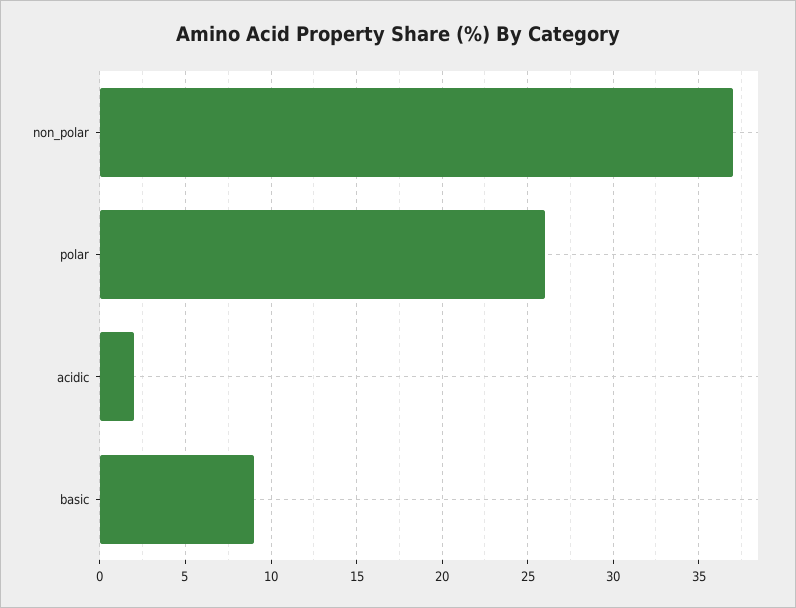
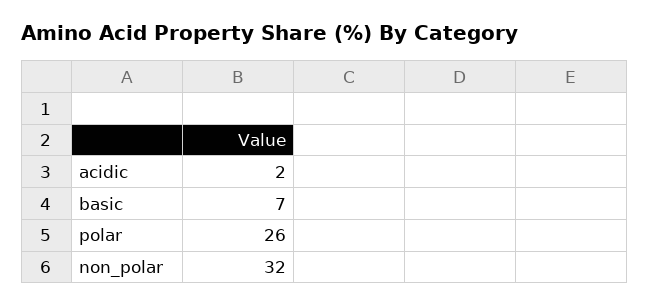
non_polar: 37 -> 32
basic: 9 -> 7

